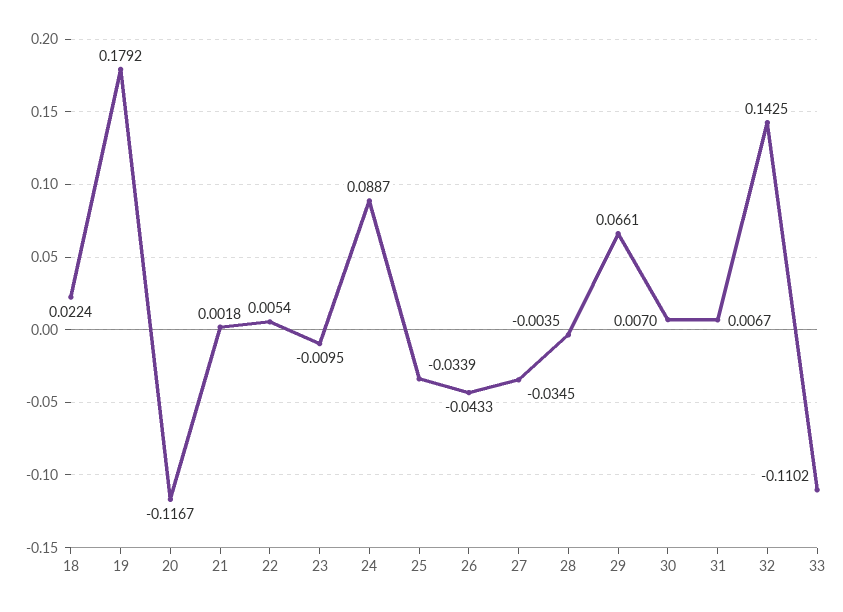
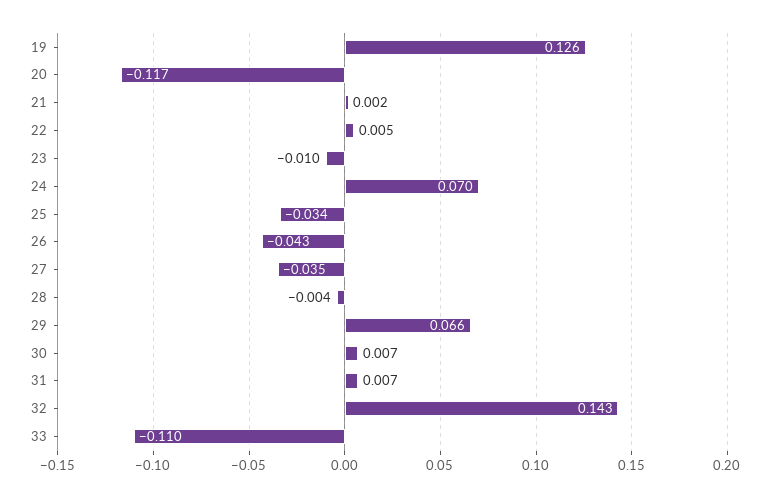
18: 0.0224 -> none
19: 0.1792 -> 0.126
24: 0.0887 -> 0.07

